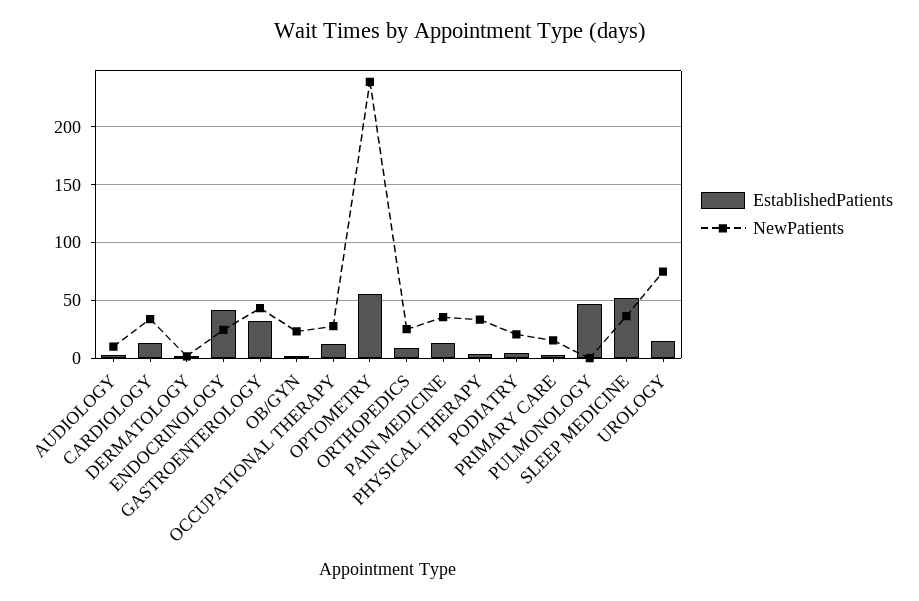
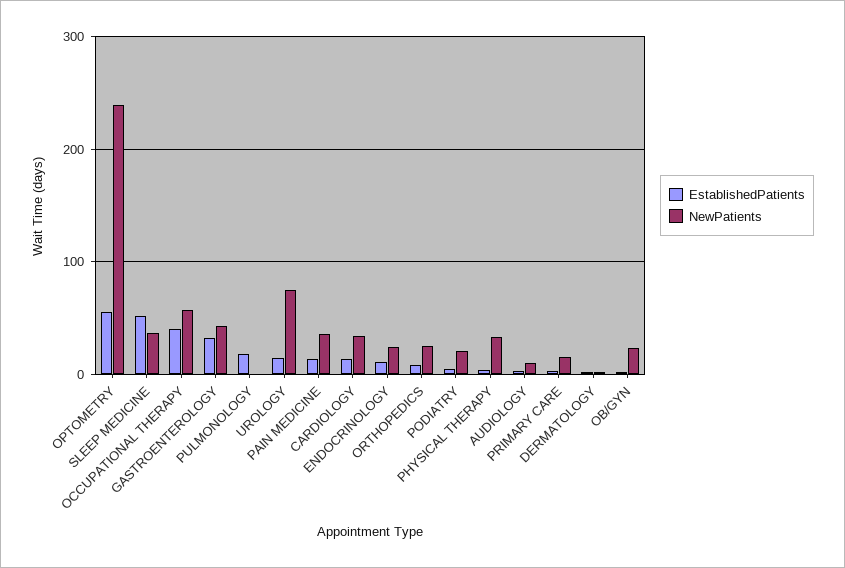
EstablishedPatients, ENDOCRINOLOGY: 40 -> 10
EstablishedPatients, OCCUPATIONAL THERAPY: 10 -> 40
NewPatients, OCCUPATIONAL THERAPY: 30 -> 60
EstablishedPatients, PULMONOLOGY: 50 -> 20

